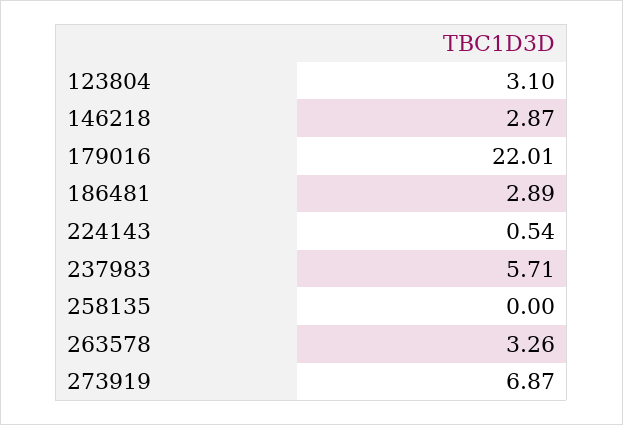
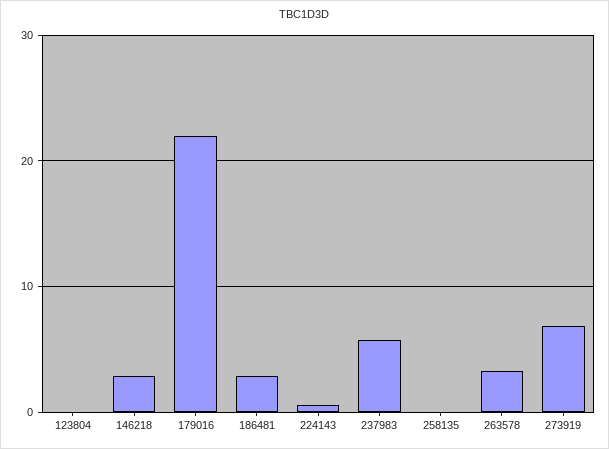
123804: 3.1 -> 0

